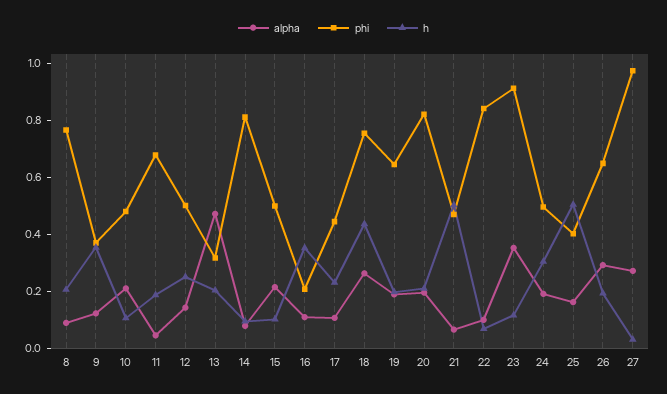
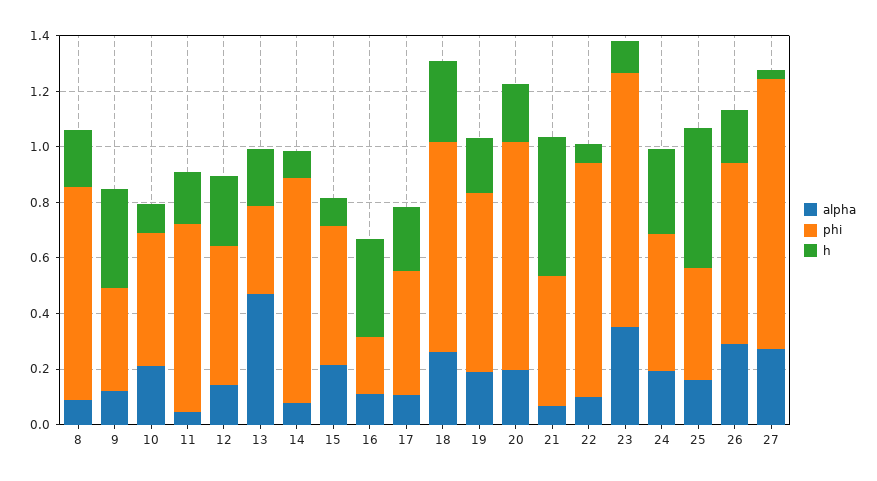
h, 18: 0.45 -> 0.3

